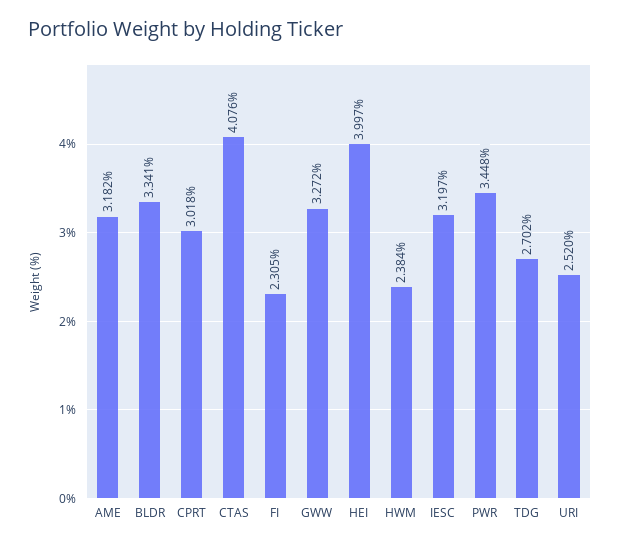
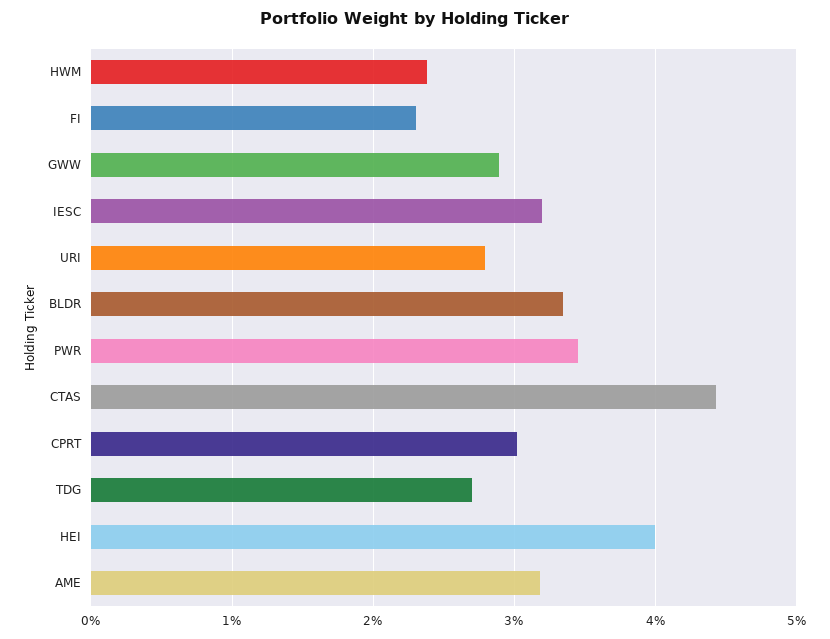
CTAS: 4.076 -> 4.4
GWW: 3.272 -> 2.9
URI: 2.52 -> 2.8

